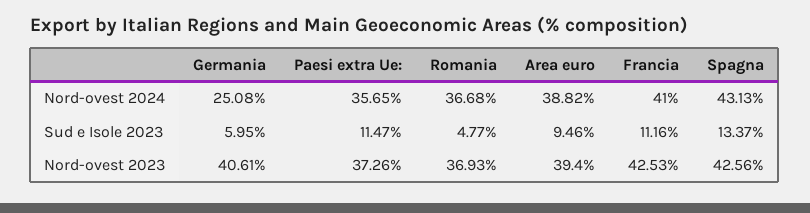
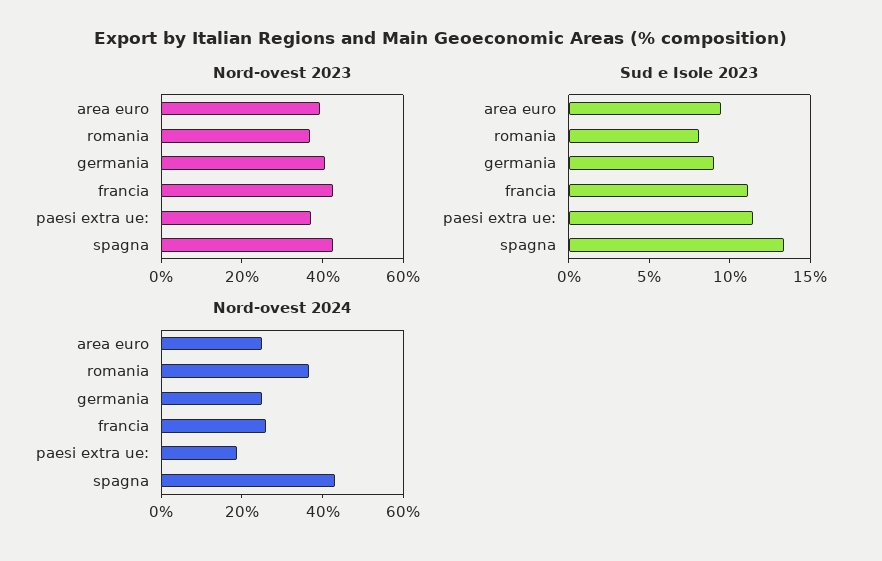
Nord-ovest 2024, Paesi extra Ue:: 35.65 -> 20
Nord-ovest 2024, Area euro: 38.82 -> 25
Nord-ovest 2024, Francia: 41 -> 25
Sud e Isole 2023, Germania: 5.95 -> 9
Sud e Isole 2023, Romania: 4.77 -> 8

